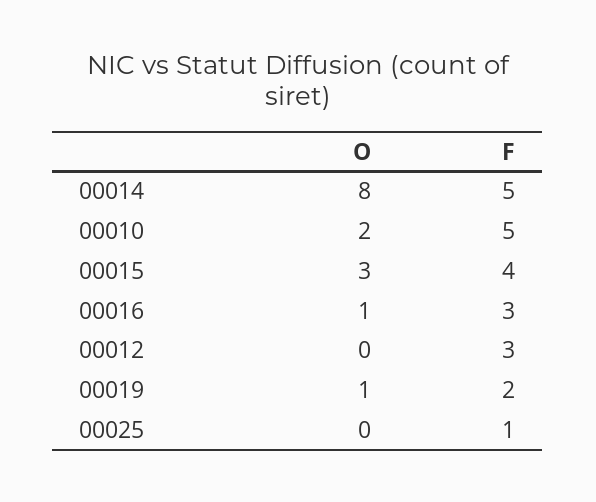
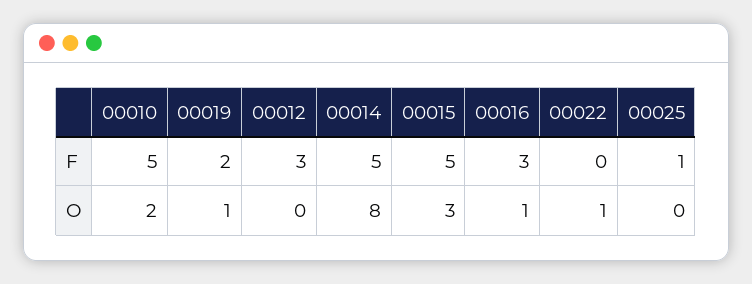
F, 00015: 4 -> 5
F, 00022: none -> 0
O, 00022: none -> 1

